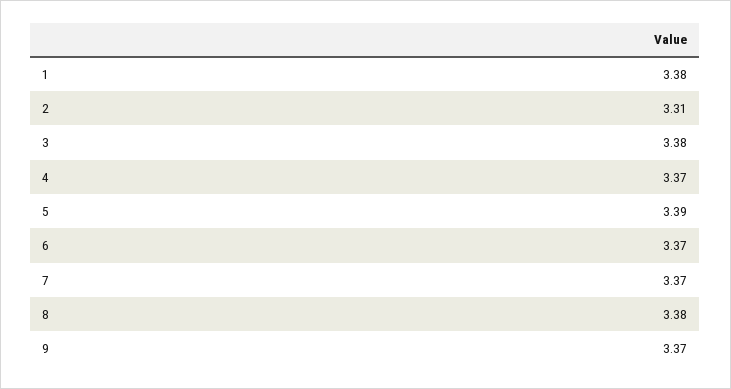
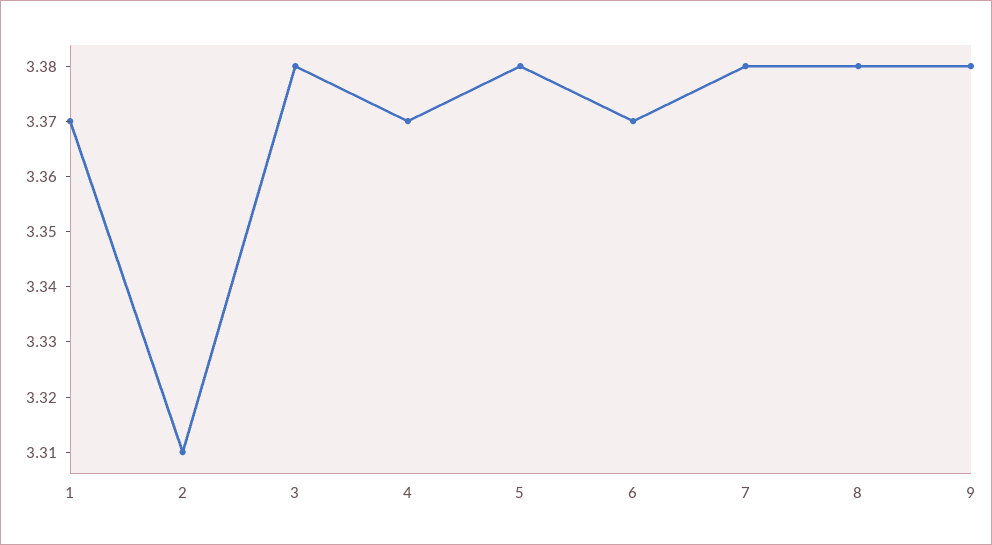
1: 3.38 -> 3.37
5: 3.39 -> 3.38
7: 3.37 -> 3.38
9: 3.37 -> 3.38

